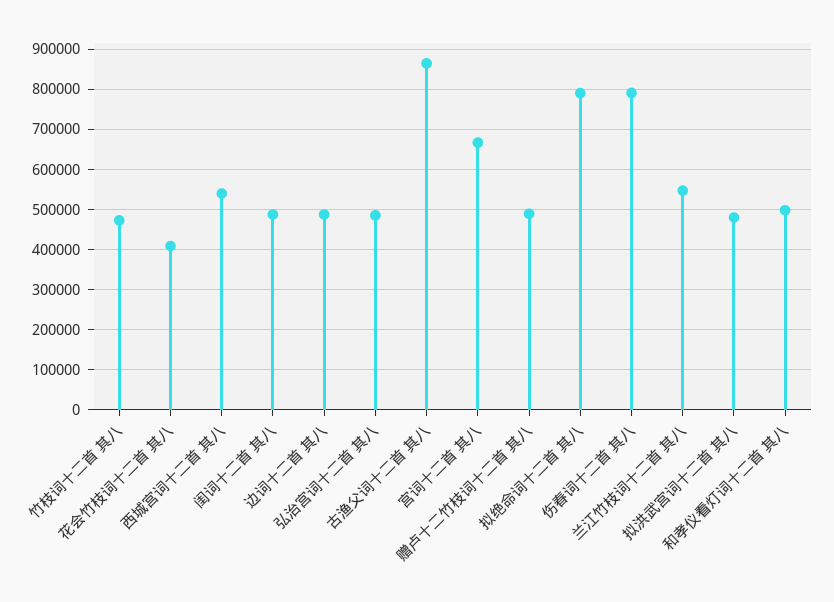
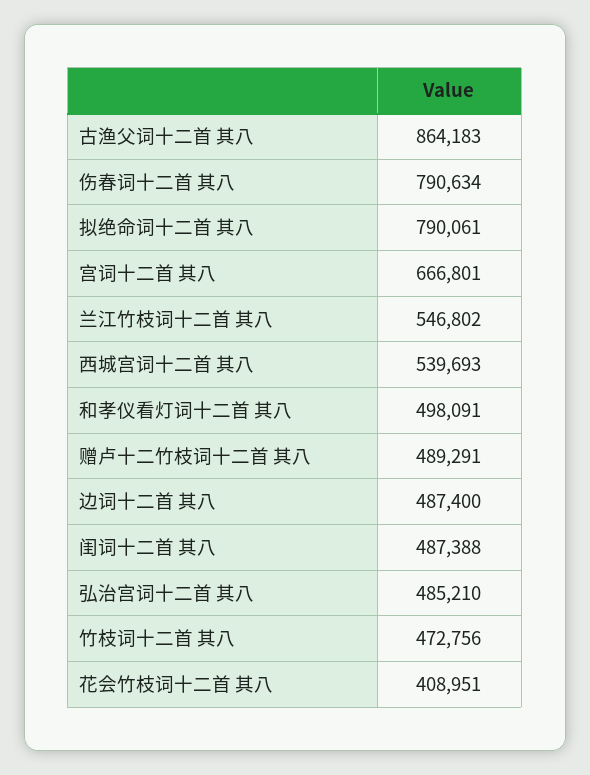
拟洪武宫词十二首 其八: 480000 -> none

